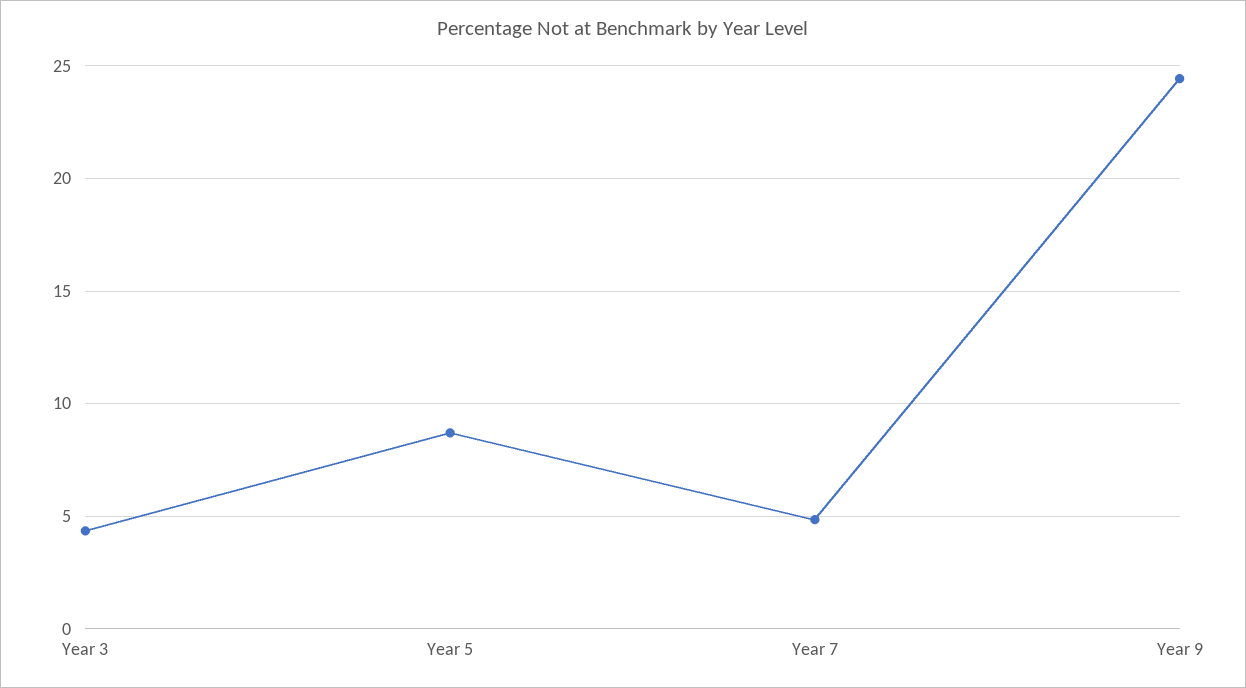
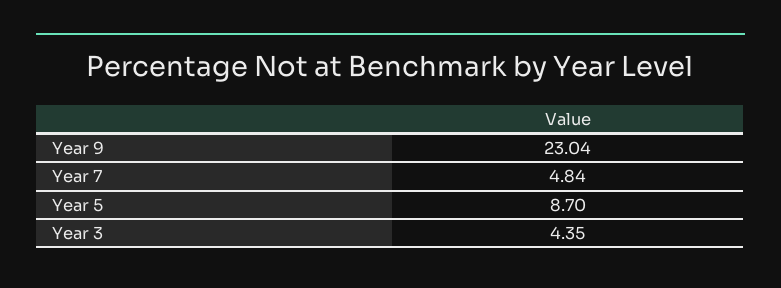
Year 9: 24.5 -> 23.04

